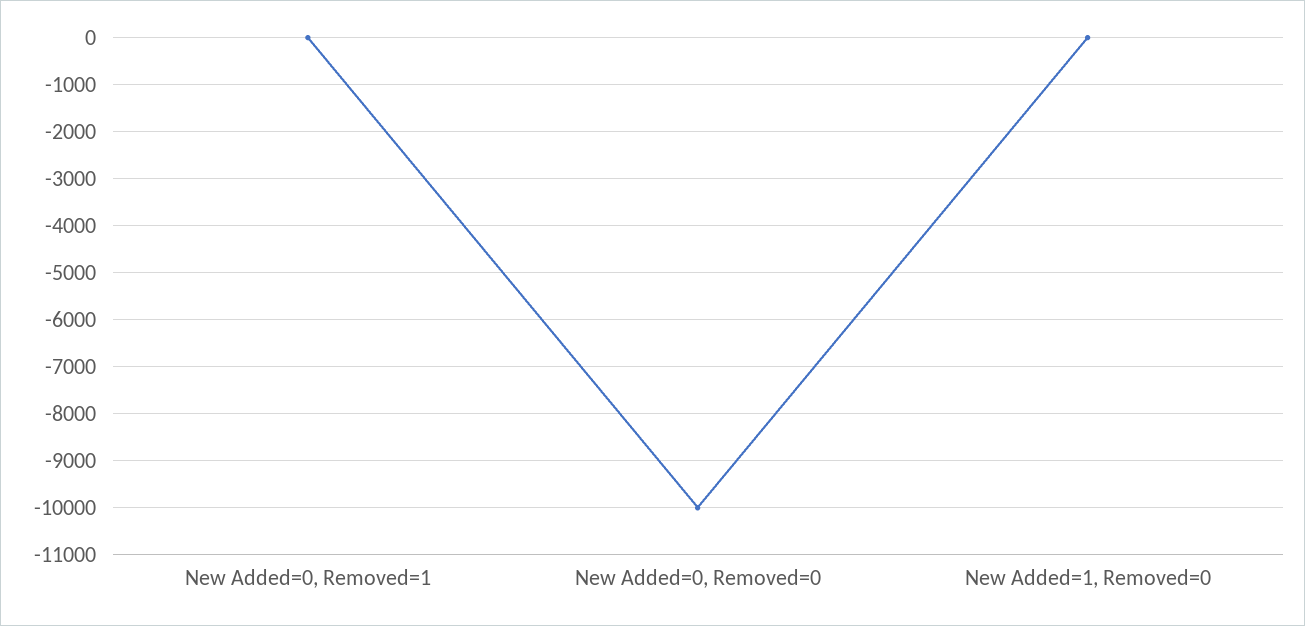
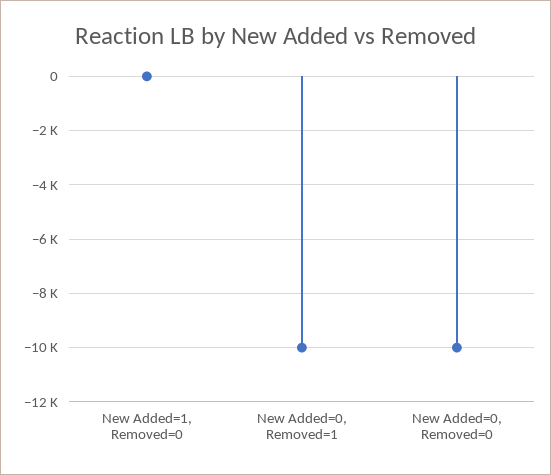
New Added=0, Removed=1: 0 -> -10000

